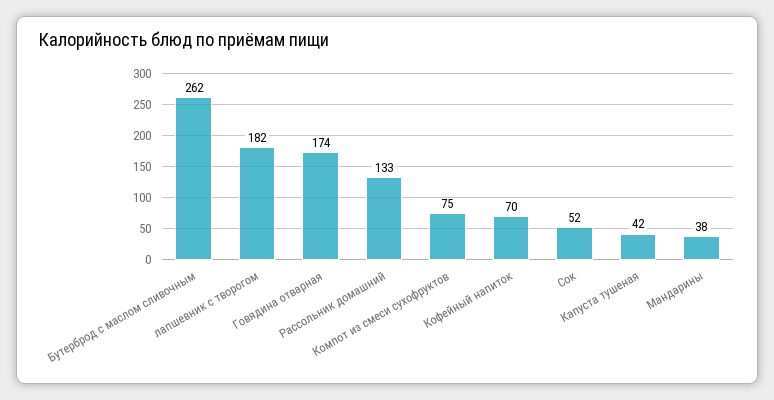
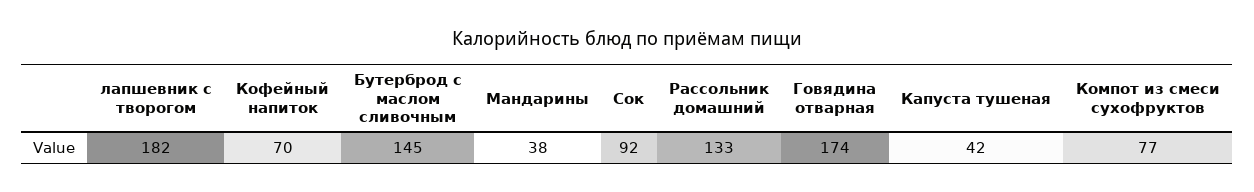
Бутерброд с маслом сливочным: 262 -> 145
Компот из смеси сухофруктов: 75 -> 77
Сок: 52 -> 92

